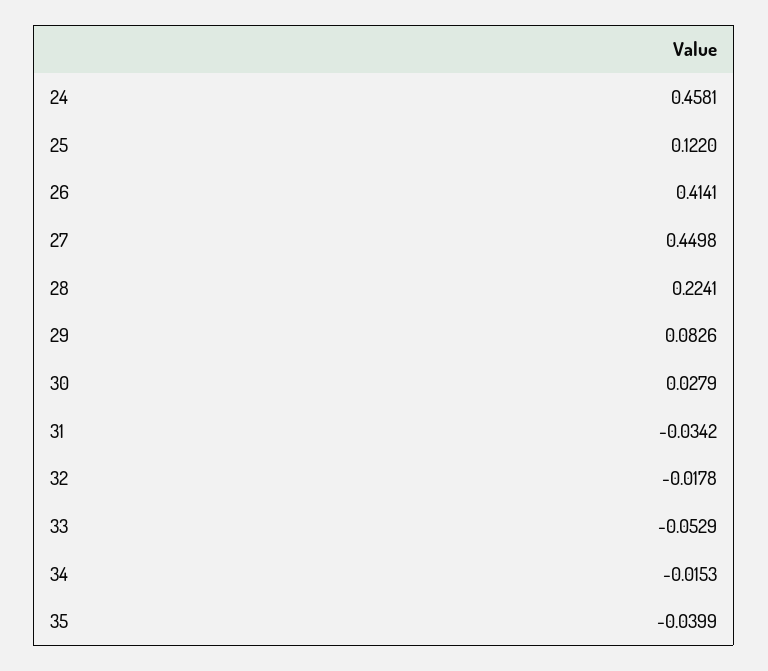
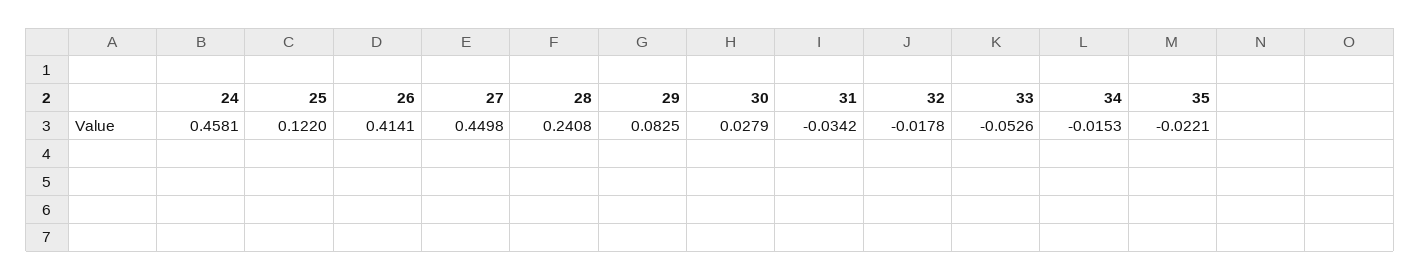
28: 0.2241 -> 0.2408
29: 0.0826 -> 0.0825
33: -0.0529 -> -0.0526
35: -0.0399 -> -0.0221

